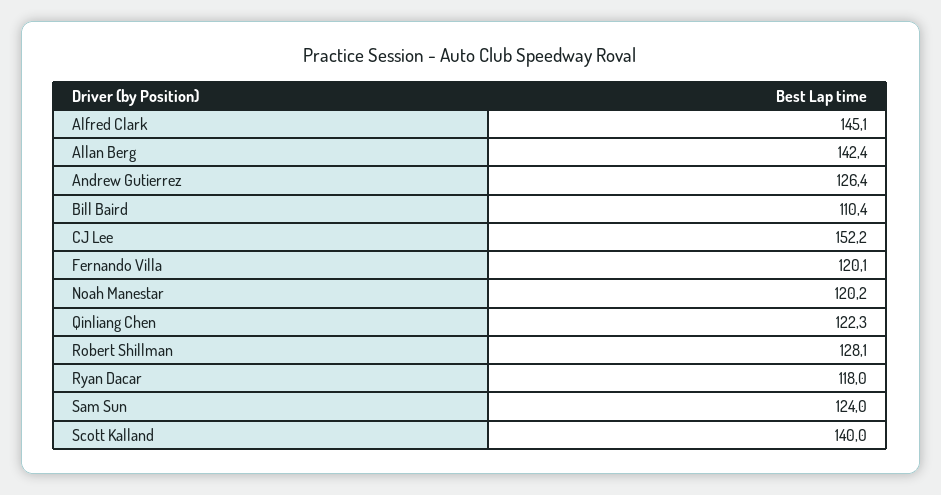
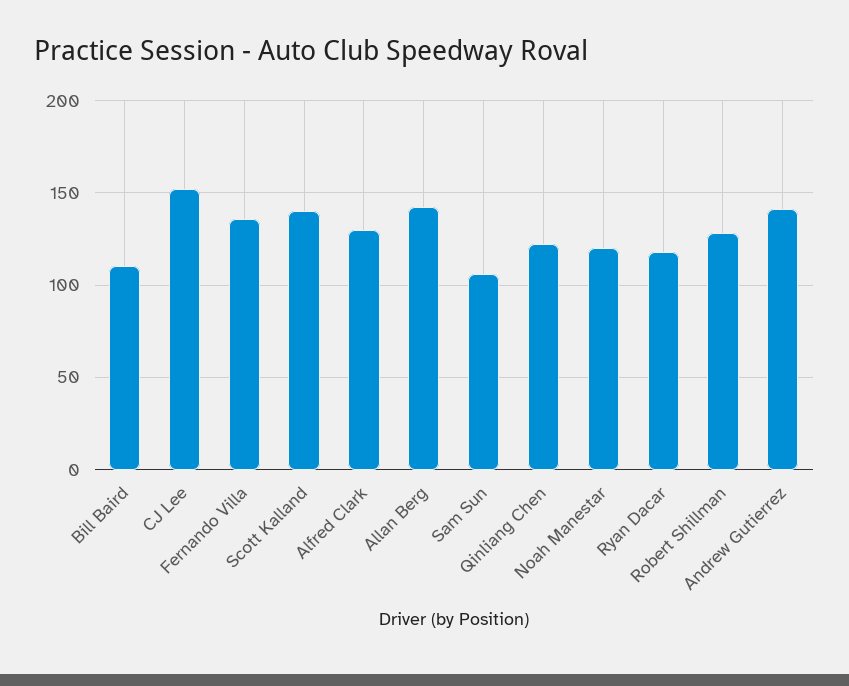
Alfred Clark: 145.1 -> 130
Andrew Gutierrez: 126.4 -> 140
Fernando Villa: 120.1 -> 135
Sam Sun: 124 -> 105

